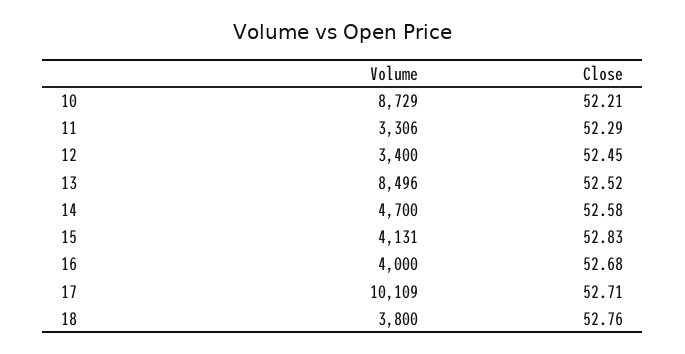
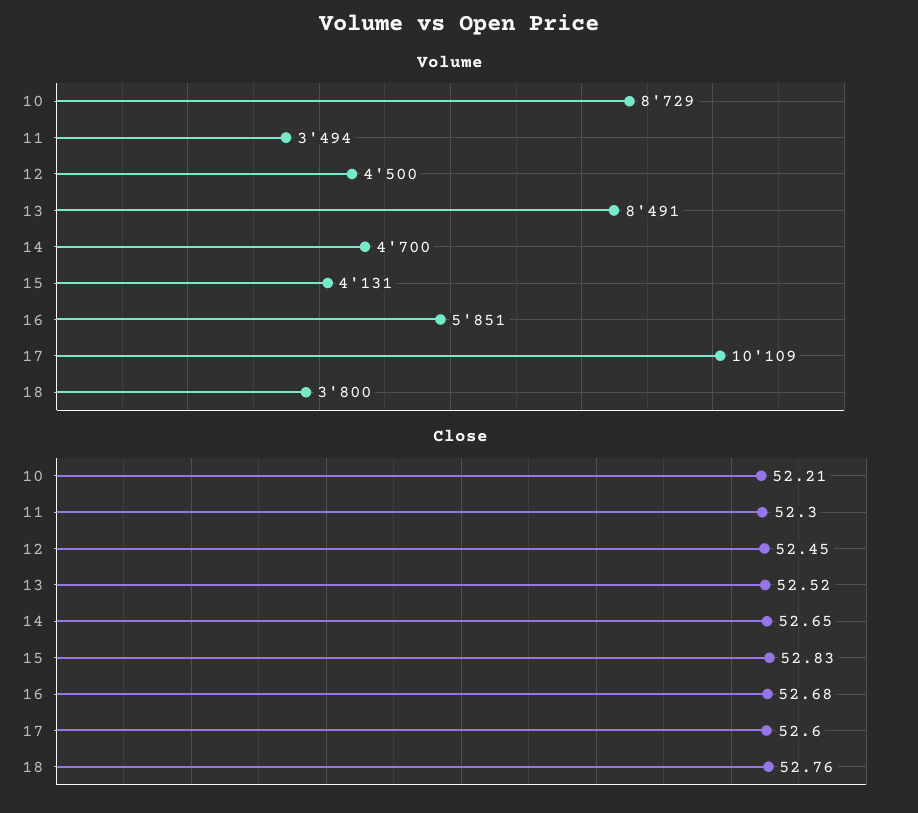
Volume, 11: 3306 -> 3494
Close, 11: 52.29 -> 52.3
Volume, 12: 3400 -> 4500
Volume, 13: 8496 -> 8491
Close, 14: 52.58 -> 52.65
Volume, 16: 4000 -> 5851
Close, 17: 52.71 -> 52.6

